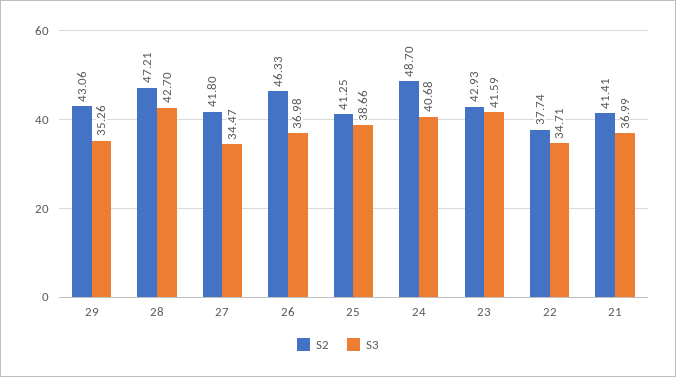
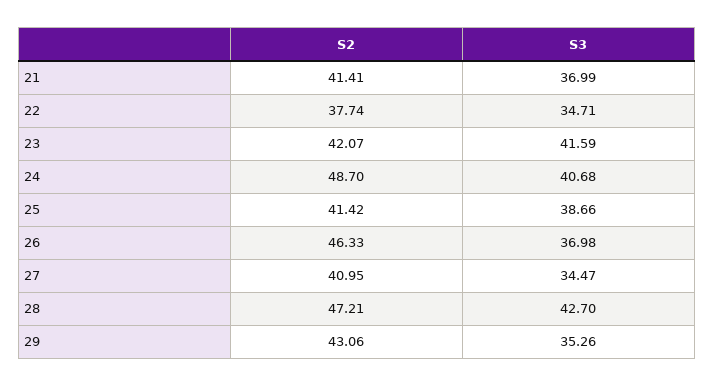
S2, 27: 41.8 -> 40.95
S2, 25: 41.25 -> 41.42
S2, 23: 42.93 -> 42.07

